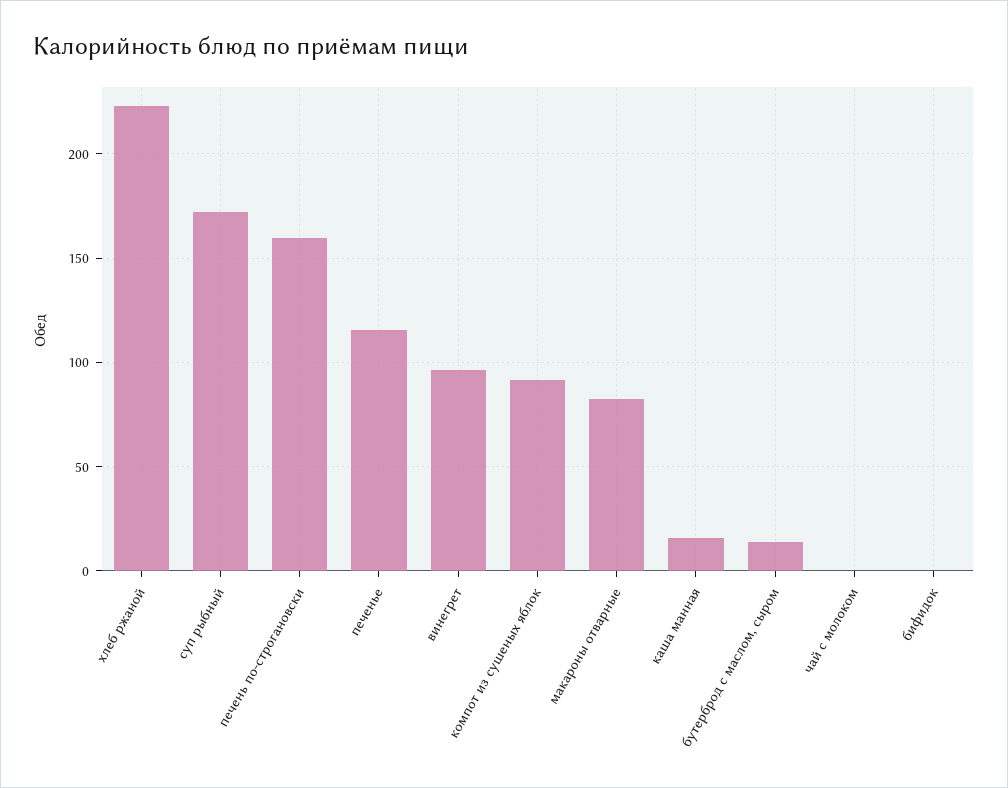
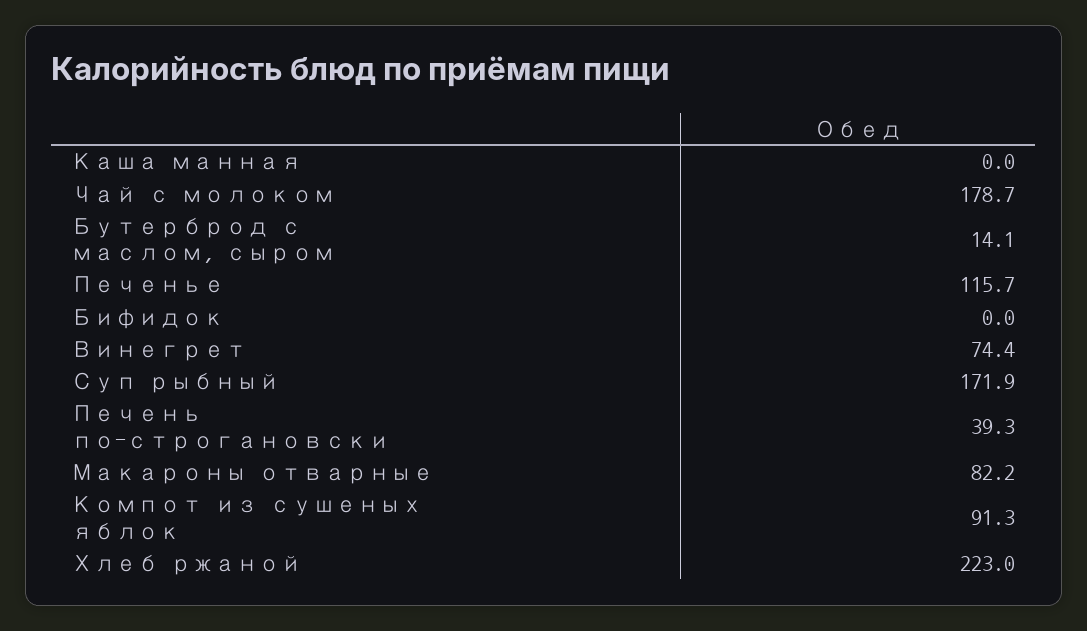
печень по-строгановски: 160 -> 39.3
винегрет: 95 -> 74.4
каша манная: 15 -> 0
чай с молоком: 0 -> 178.7

